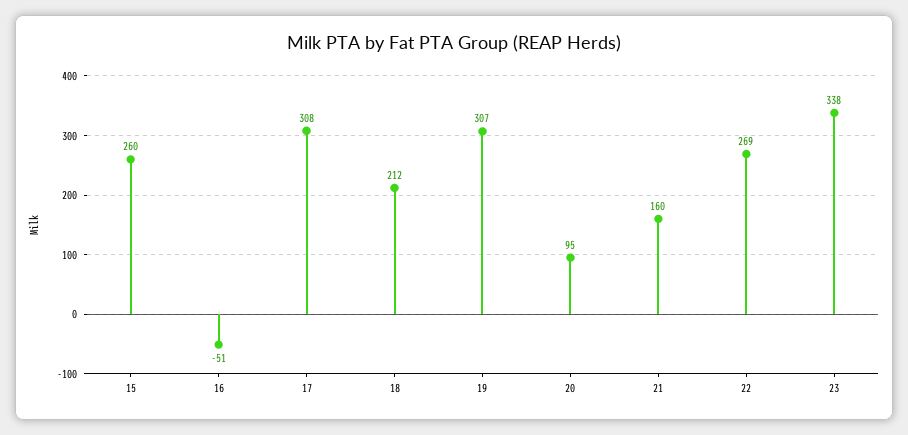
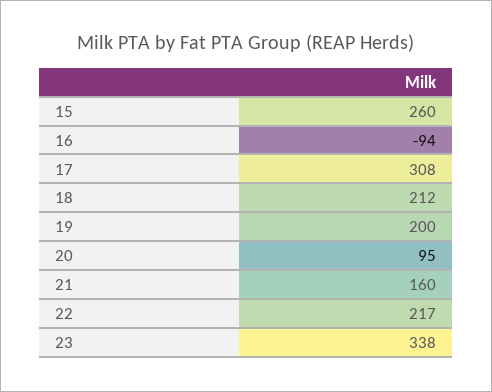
16: -51 -> -94
19: 307 -> 200
22: 269 -> 217

